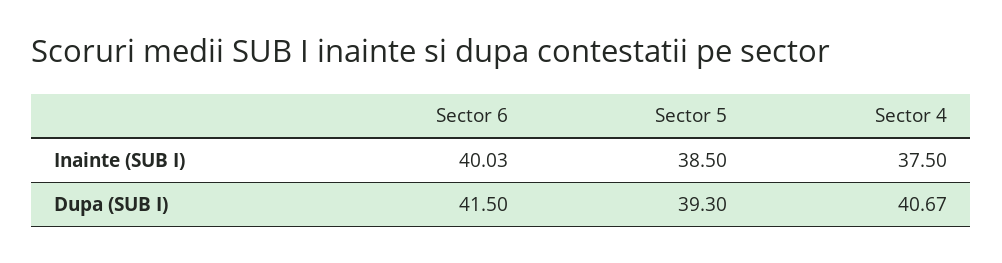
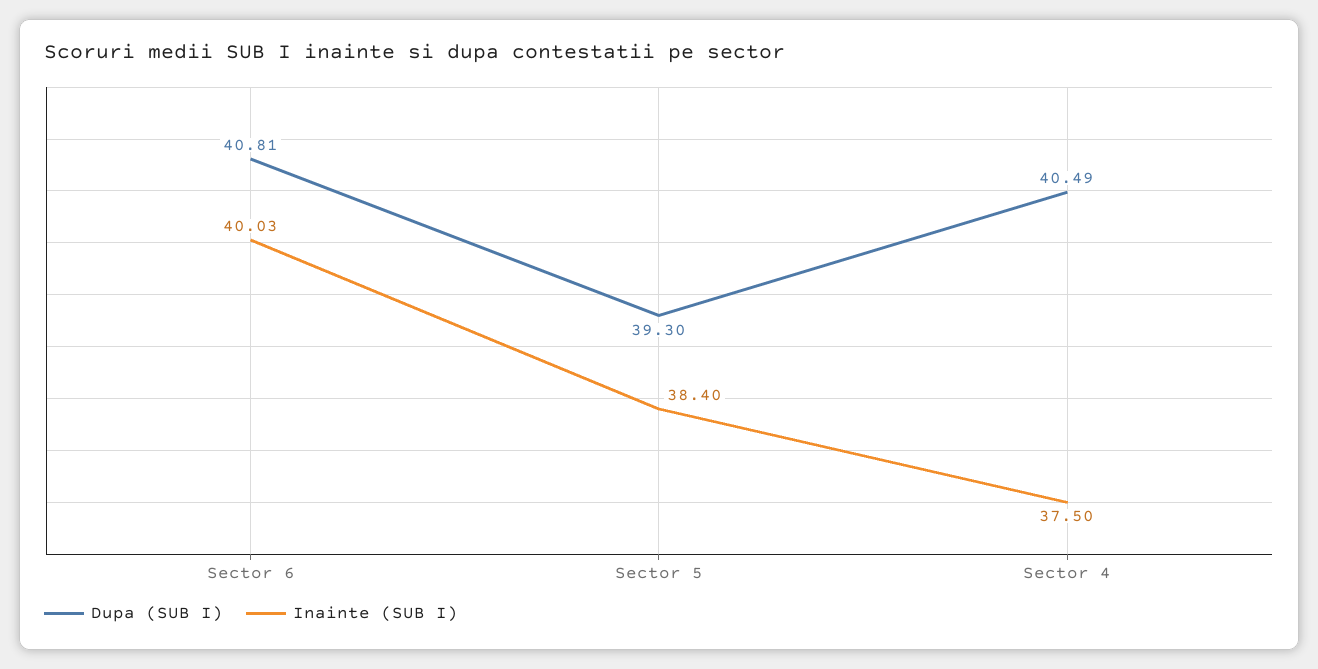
Inainte (SUB I), Sector 5: 38.5 -> 38.4
Dupa (SUB I), Sector 6: 41.5 -> 40.81
Dupa (SUB I), Sector 4: 40.67 -> 40.49

